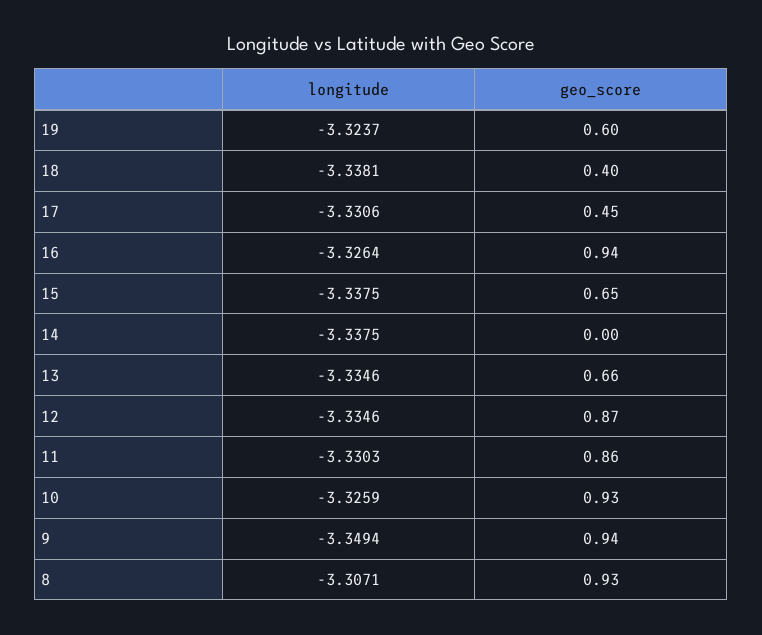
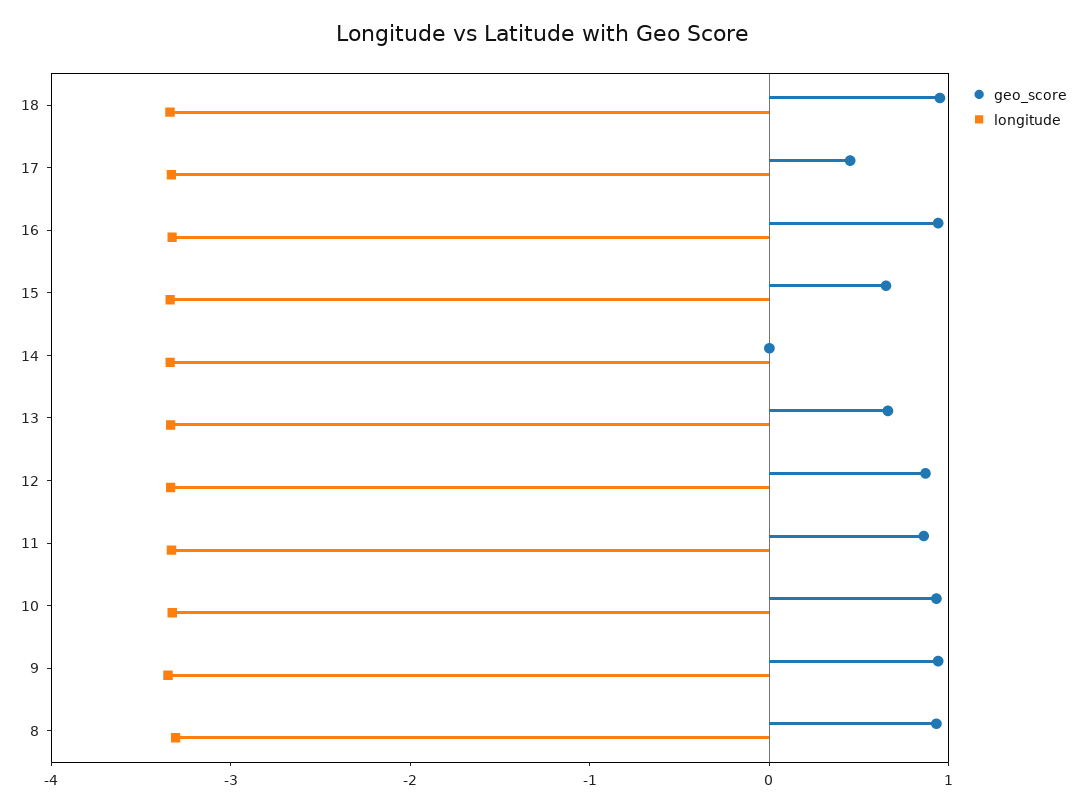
longitude, 19: -3.3237 -> none
geo_score, 19: 0.6 -> none
geo_score, 18: 0.4 -> 1

